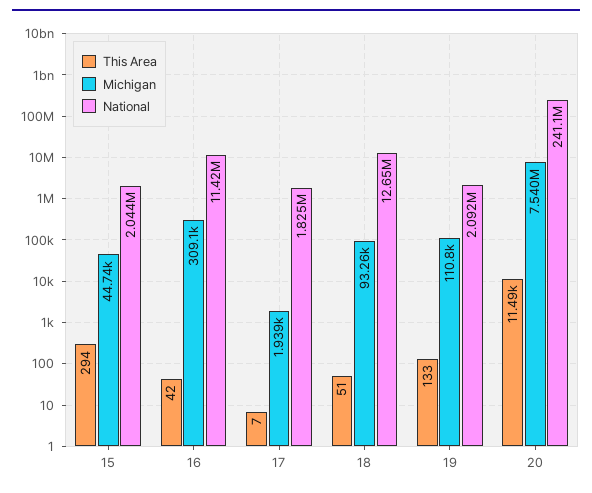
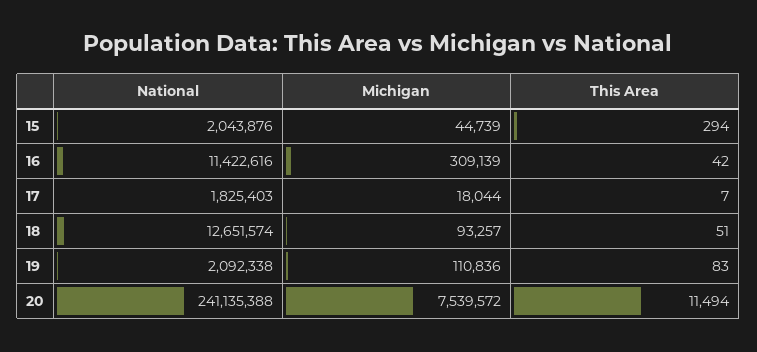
Michigan, 17: 1939 -> 18044
This Area, 19: 133 -> 83

